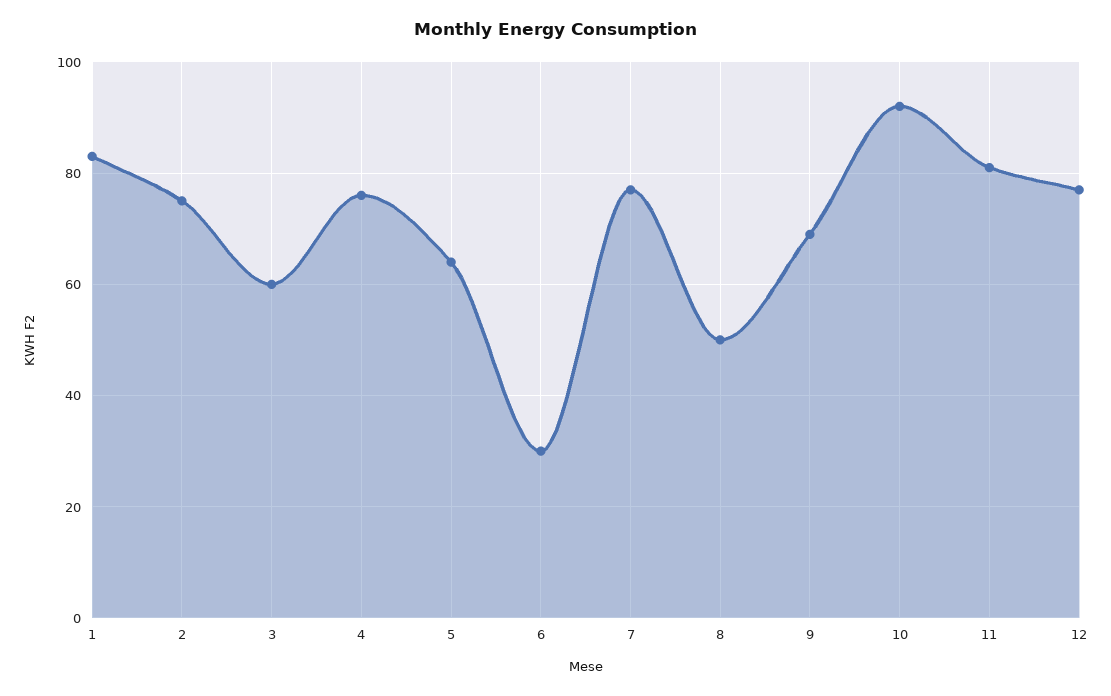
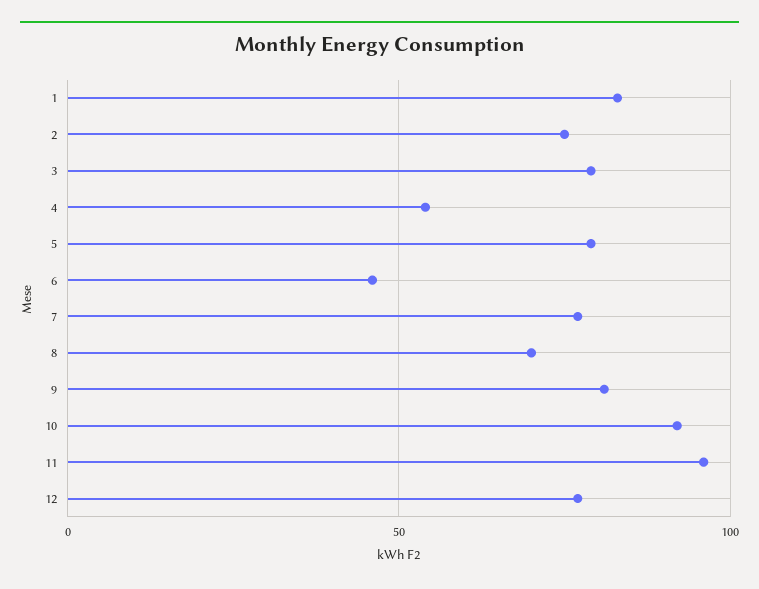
3: 60 -> 80
4: 75 -> 55
5: 65 -> 80
6: 30 -> 45
8: 50 -> 70
9: 70 -> 80
11: 80 -> 95

